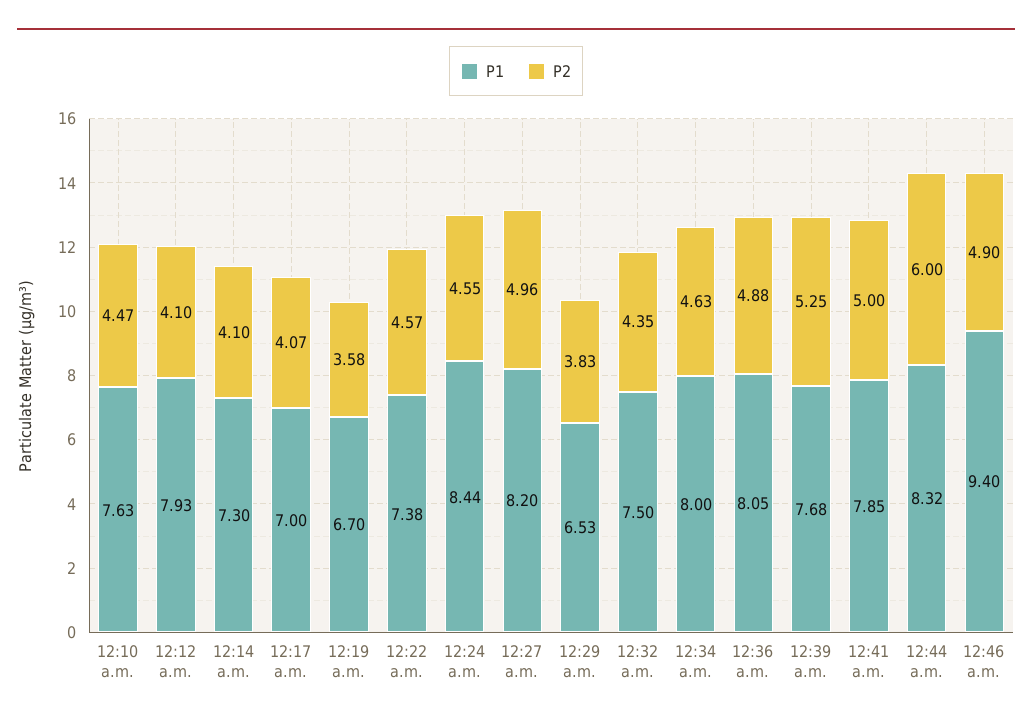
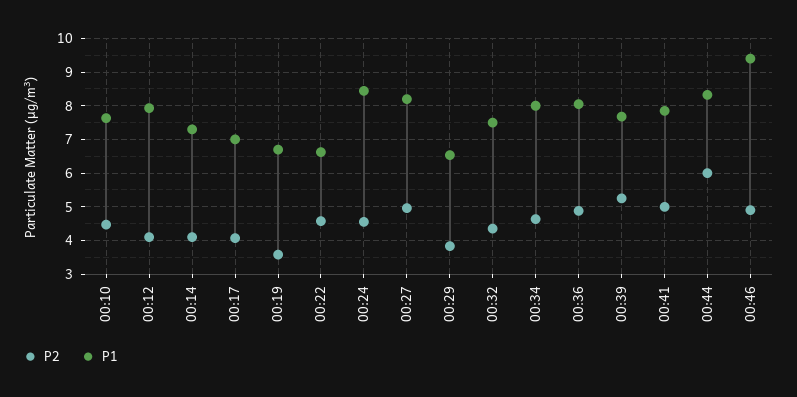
P1, 12:22 a.m.: 7.38 -> 6.6

